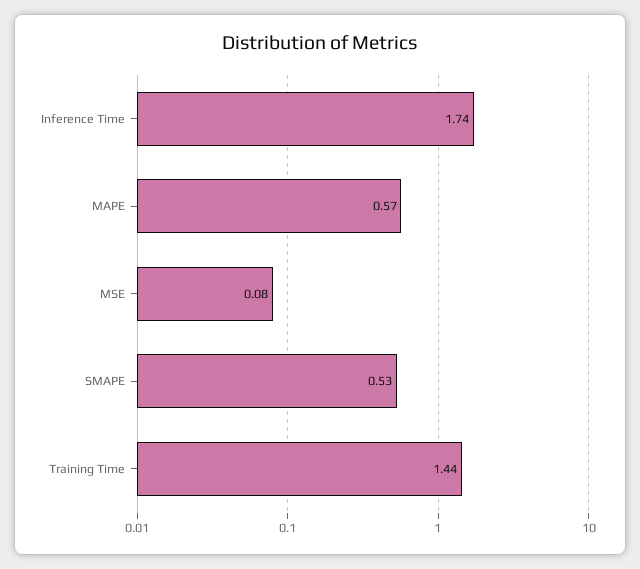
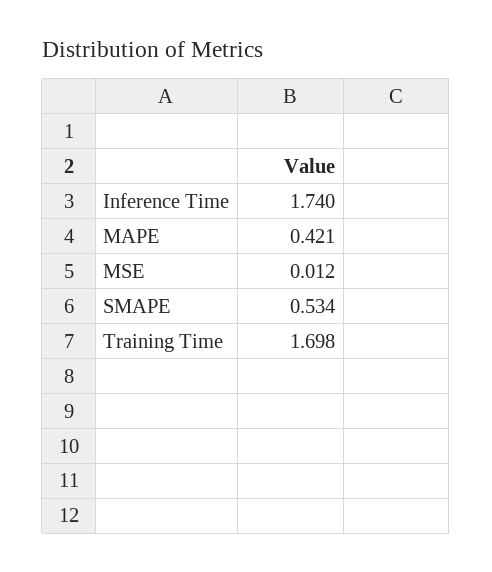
MAPE: 0.57 -> 0.421
MSE: 0.08 -> 0.012
Training Time: 1.44 -> 1.698

